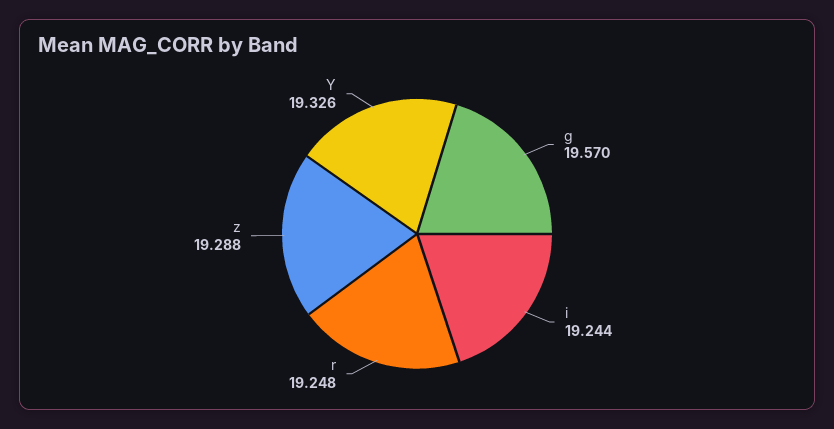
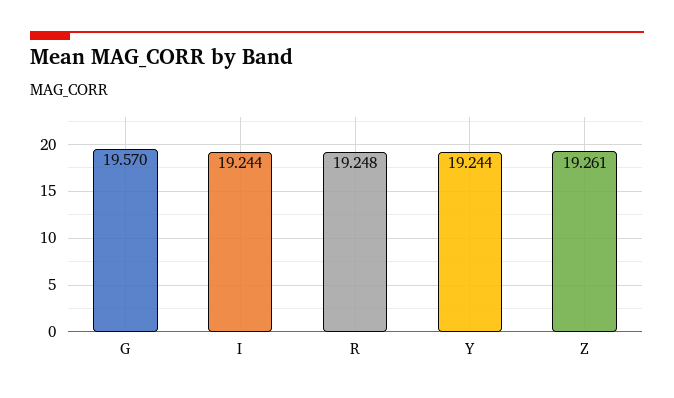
z: 19.288 -> 19.261
Y: 19.326 -> 19.244

